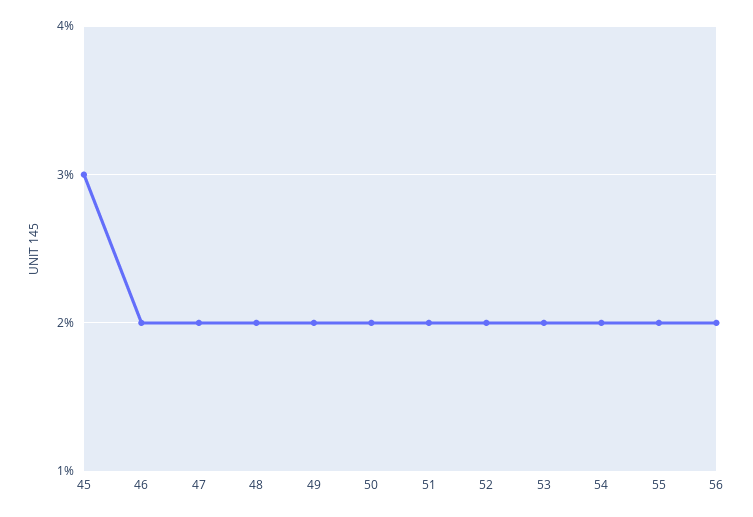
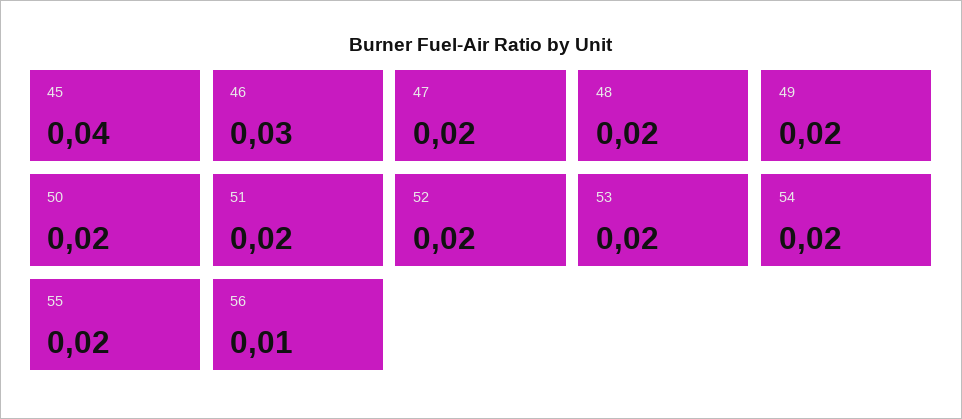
45: 0.03 -> 0.04
46: 0.02 -> 0.03
56: 0.02 -> 0.01

